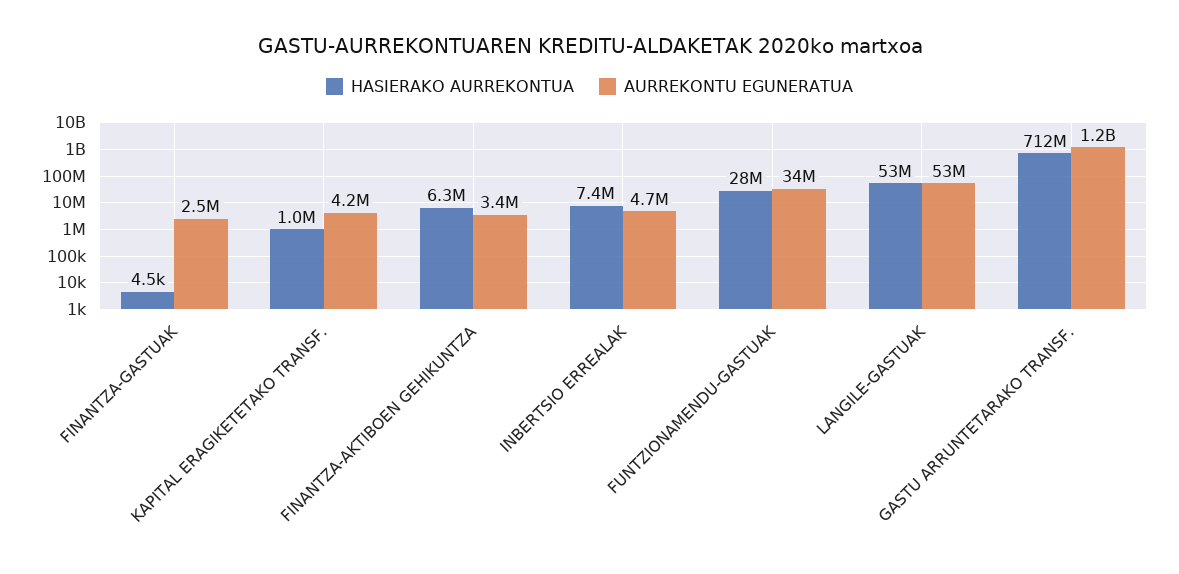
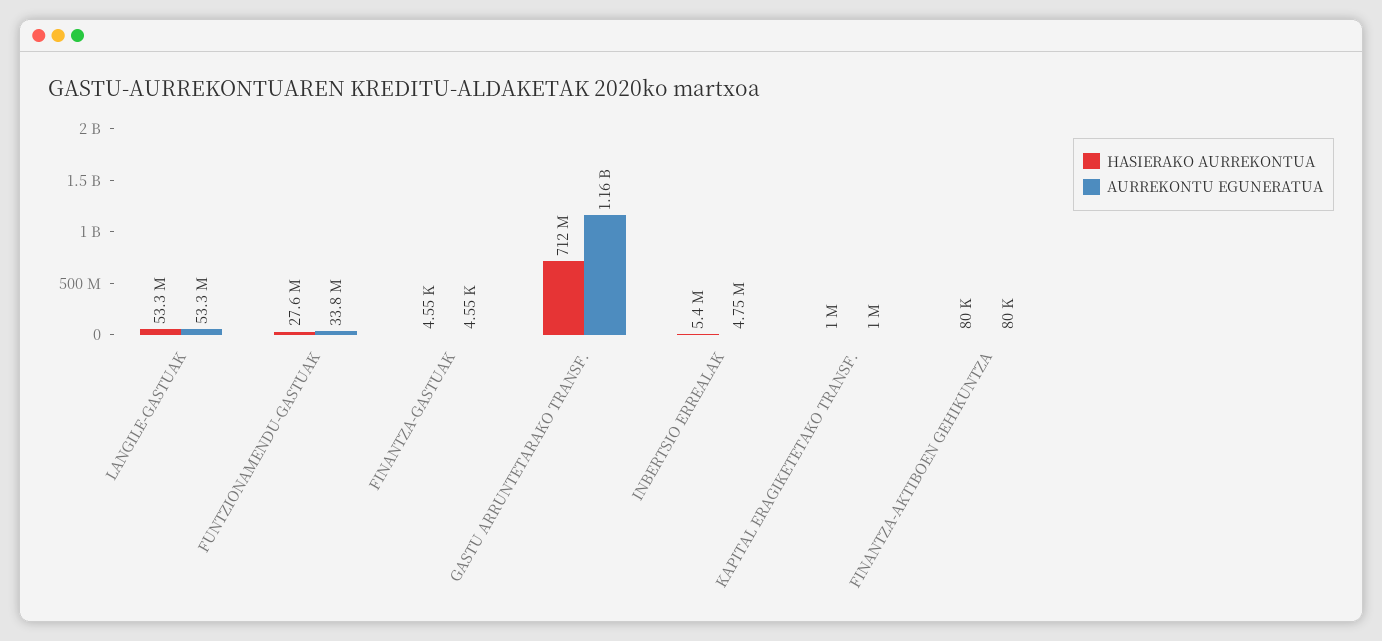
AURREKONTU EGUNERATUA, FINANTZA-GASTUAK: 2500000 -> 4550
AURREKONTU EGUNERATUA, KAPITAL ERAGIKETETAKO TRANSF.: 4200000 -> 1000000
HASIERAKO AURREKONTUA, FINANTZA-AKTIBOEN GEHIKUNTZA: 6300000 -> 80000
AURREKONTU EGUNERATUA, FINANTZA-AKTIBOEN GEHIKUNTZA: 3400000 -> 80000
HASIERAKO AURREKONTUA, INBERTSIO ERREALAK: 7400000 -> 5400000

